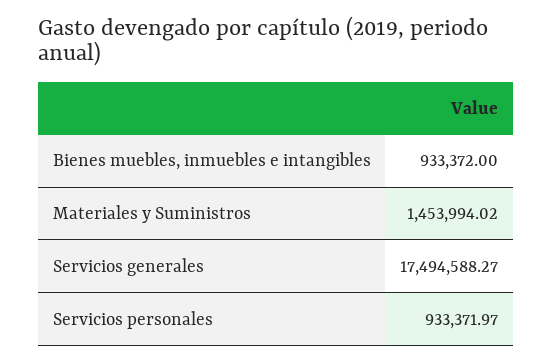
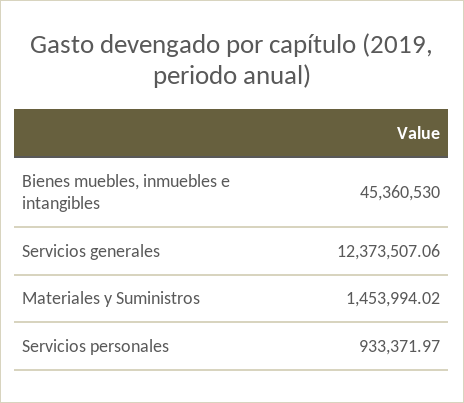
Bienes muebles, inmuebles e intangibles: 933372 -> 45360530
Servicios generales: 17494588.27 -> 12373507.06

